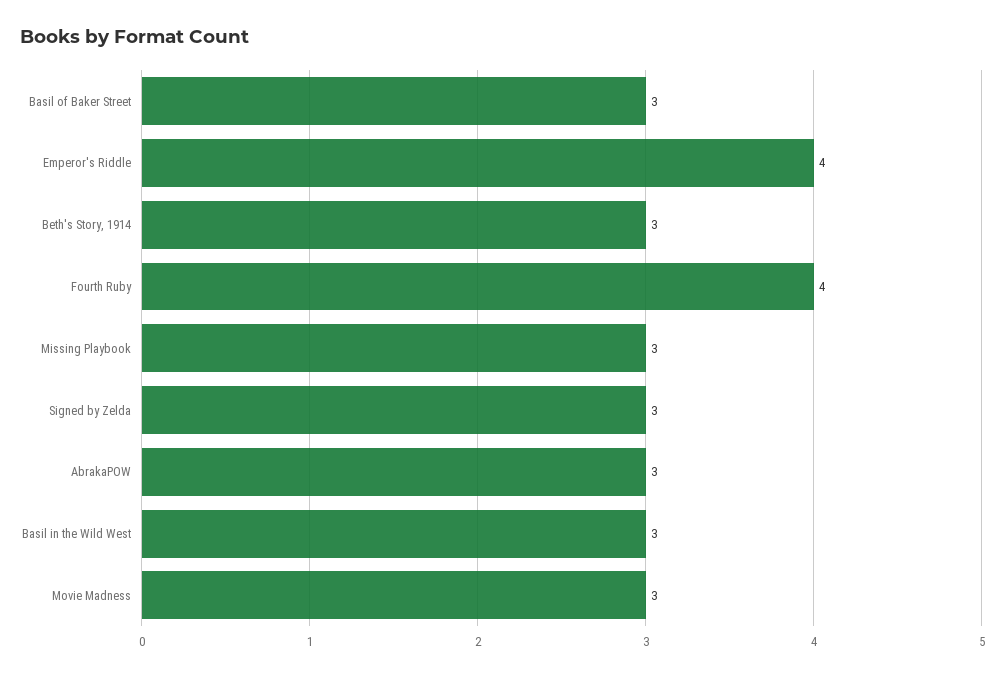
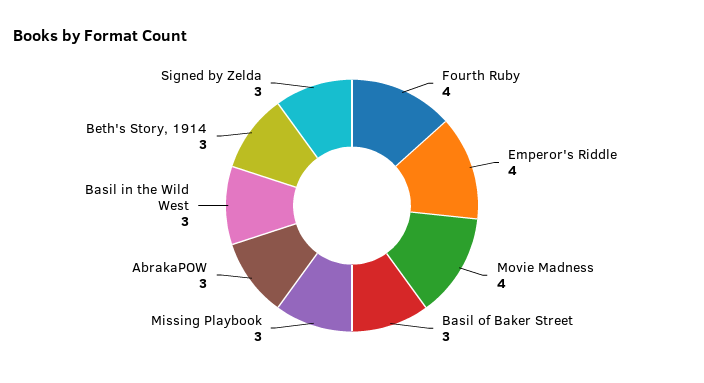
Movie Madness: 3 -> 4

